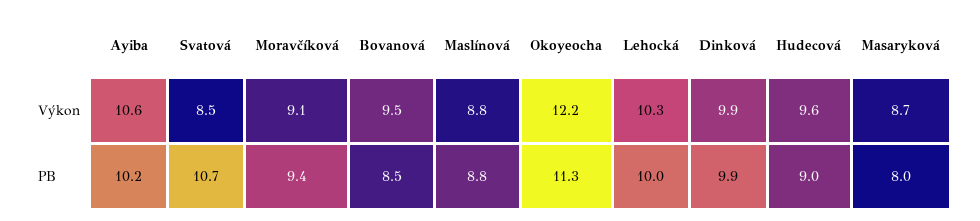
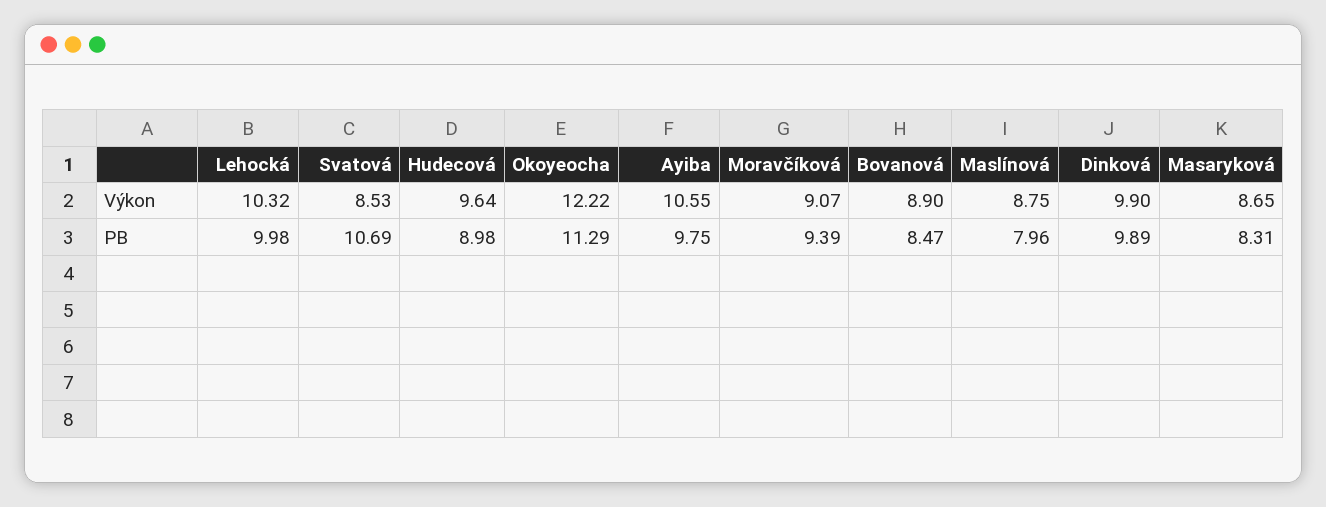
Bovanová, Výkon: 9.5 -> 8.9
Ayiba, PB: 10.2 -> 9.75
Maslínová, PB: 8.8 -> 7.96
Masaryková, PB: 8 -> 8.31

